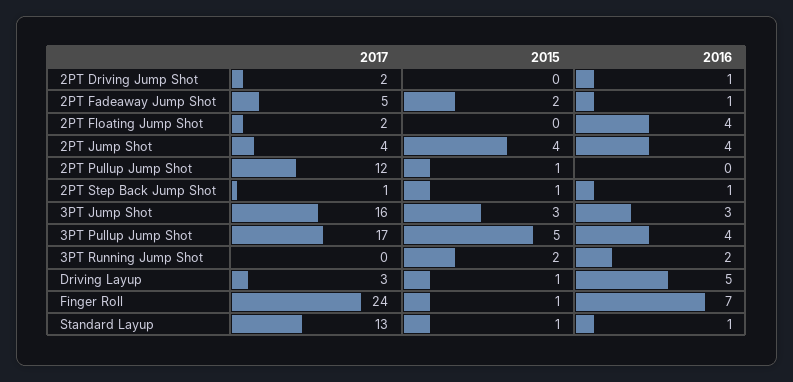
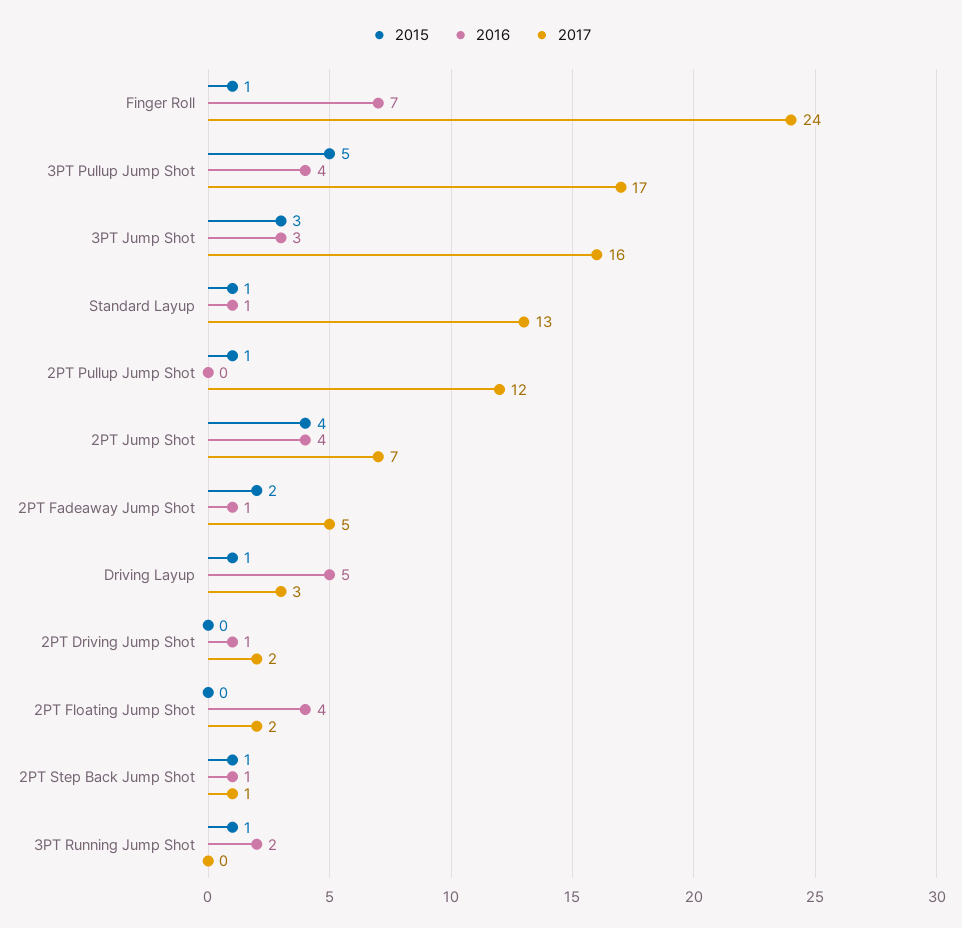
2017, 2PT Jump Shot: 4 -> 7
2015, 3PT Running Jump Shot: 2 -> 1

